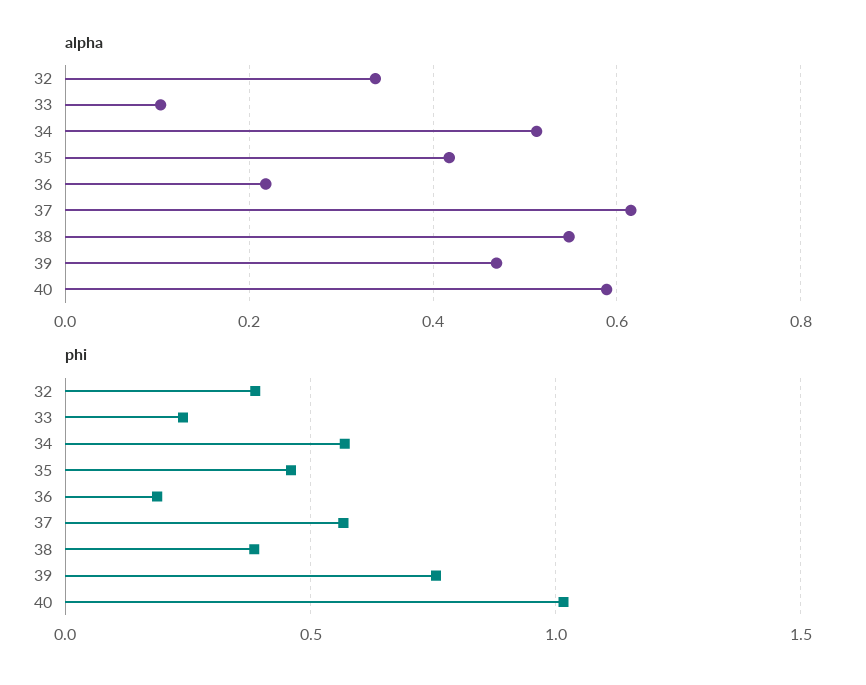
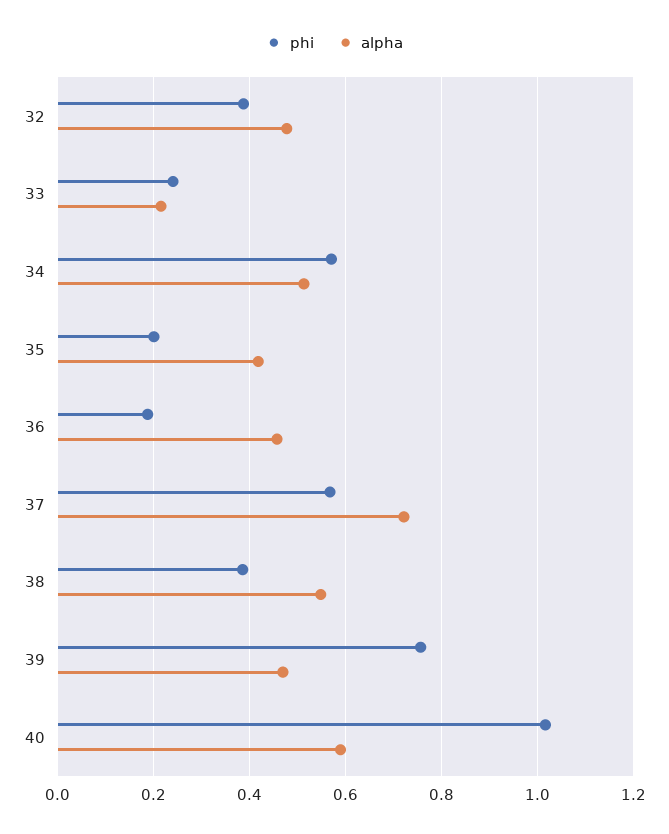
alpha, 32: 0.34 -> 0.48
alpha, 33: 0.1 -> 0.22
alpha, 36: 0.22 -> 0.46
alpha, 37: 0.62 -> 0.72
phi, 35: 0.45 -> 0.2

